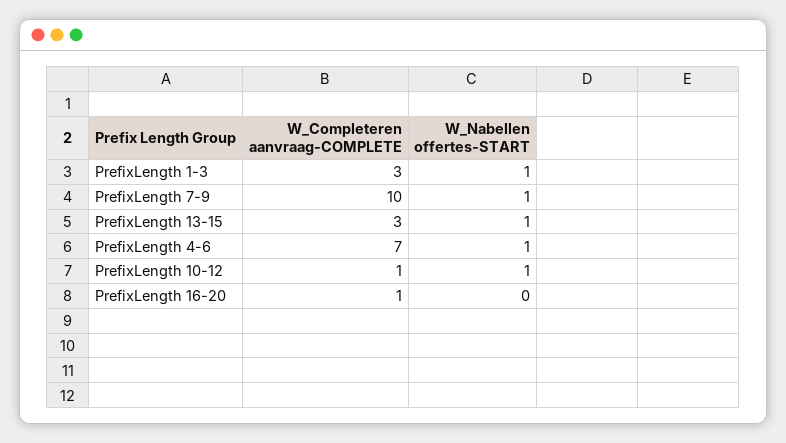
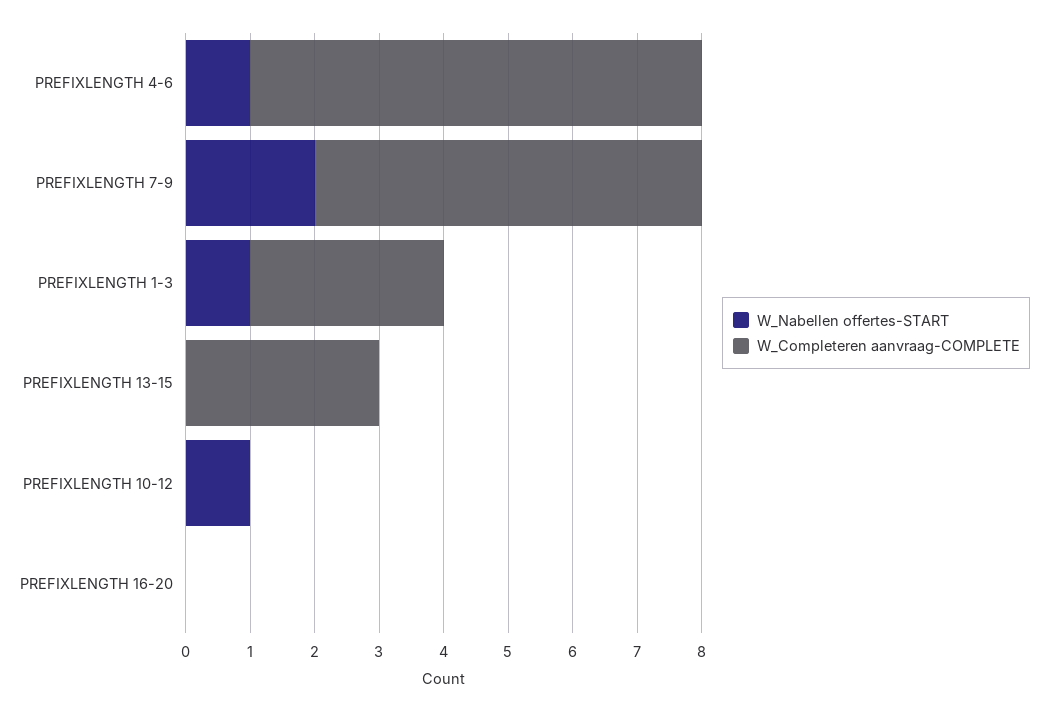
W_Completeren aanvraag-COMPLETE, PrefixLength 7-9: 10 -> 6
W_Nabellen offertes-START, PrefixLength 7-9: 1 -> 2
W_Nabellen offertes-START, PrefixLength 13-15: 1 -> 0
W_Completeren aanvraag-COMPLETE, PrefixLength 10-12: 1 -> 0
W_Completeren aanvraag-COMPLETE, PrefixLength 16-20: 1 -> 0

